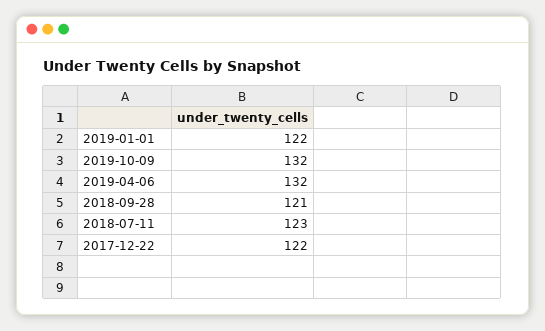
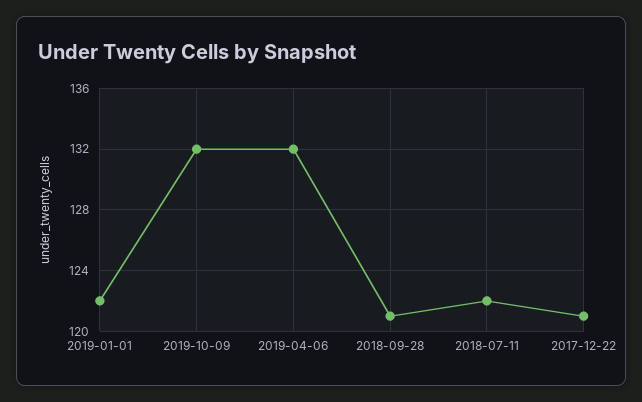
2018-07-11: 123 -> 122
2017-12-22: 122 -> 121

